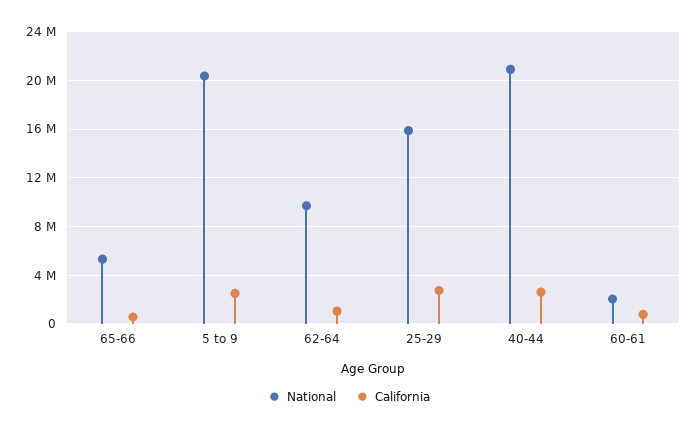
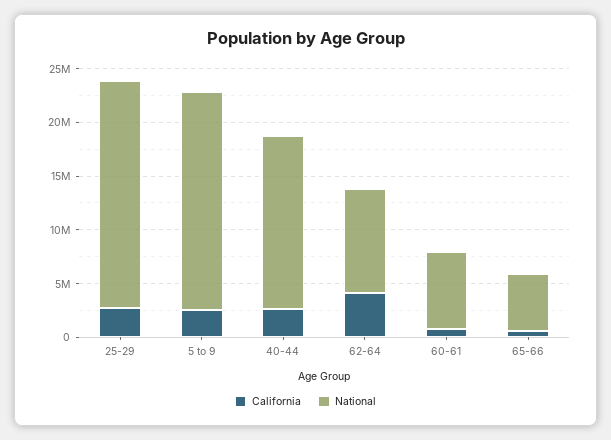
California, 62-64: 1000000 -> 4000000
National, 25-29: 16000000 -> 21000000
National, 40-44: 21000000 -> 16000000
National, 60-61: 2000000 -> 7000000

